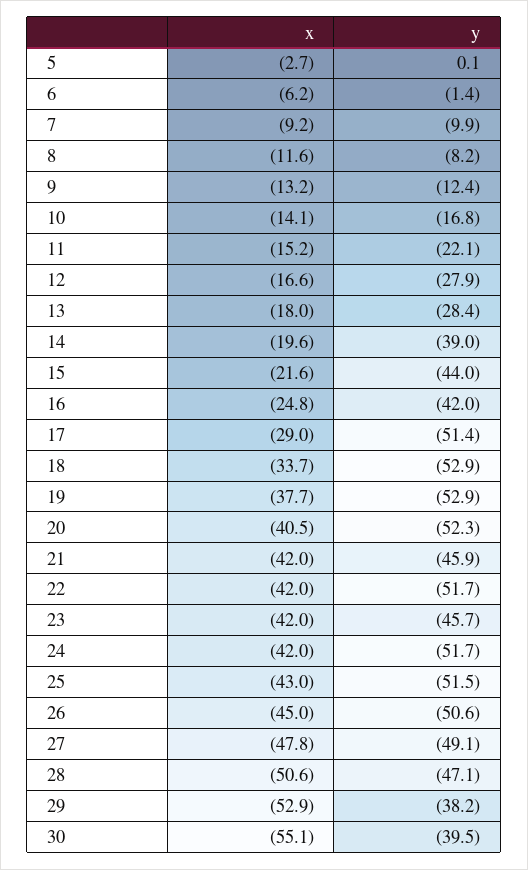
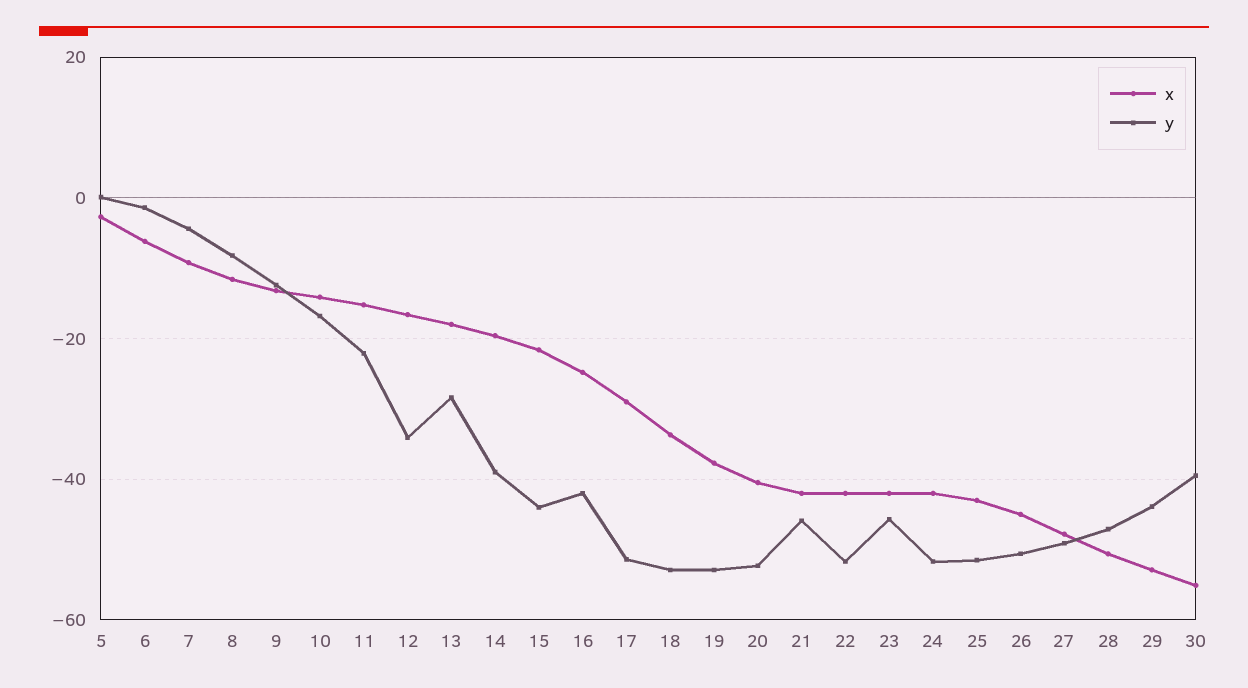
y, 7: -9.9 -> -4
y, 12: -27.9 -> -34
y, 29: -38.2 -> -44

